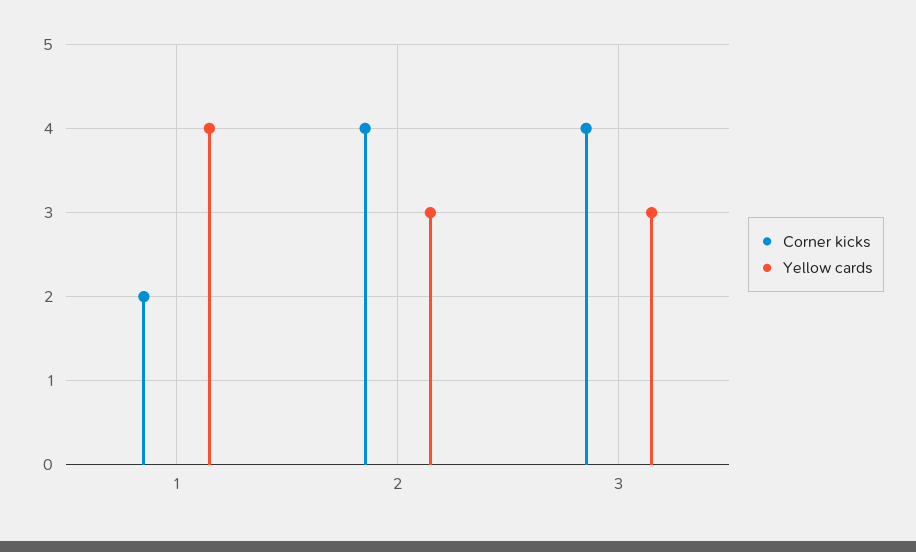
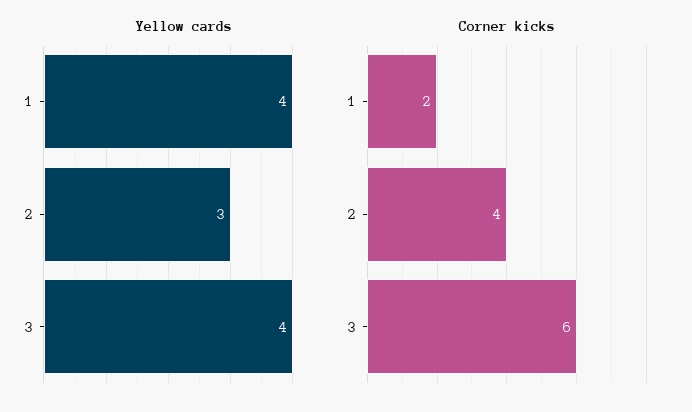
Corner kicks, 3: 4 -> 6
Yellow cards, 3: 3 -> 4

